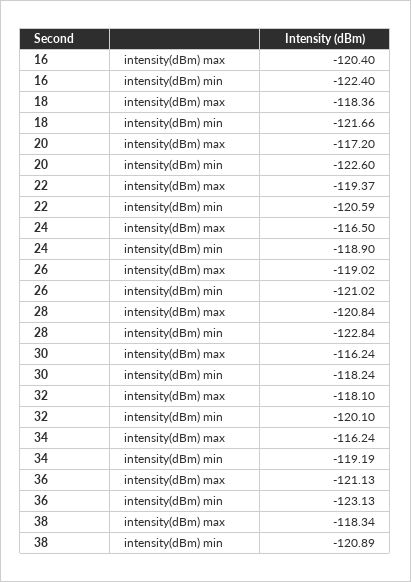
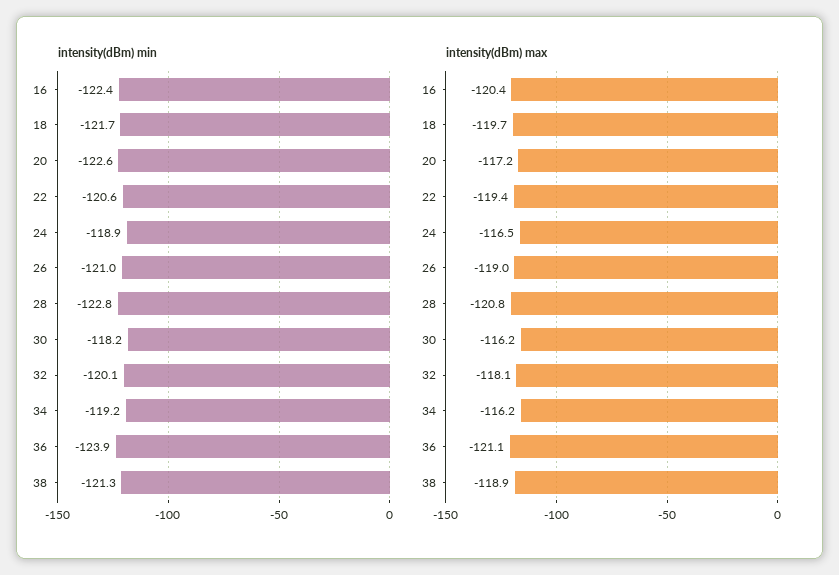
intensity(dBm) max, 18: -118.36 -> -119.7
intensity(dBm) min, 36: -123.13 -> -123.9
intensity(dBm) max, 38: -118.34 -> -118.9
intensity(dBm) min, 38: -120.89 -> -121.3

